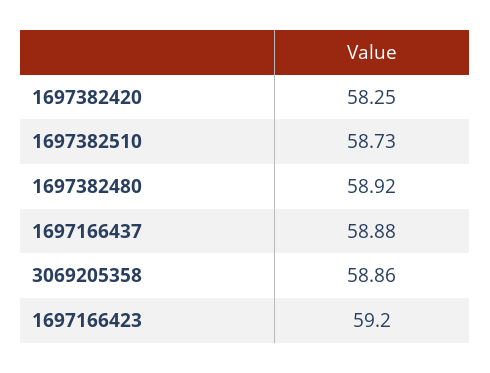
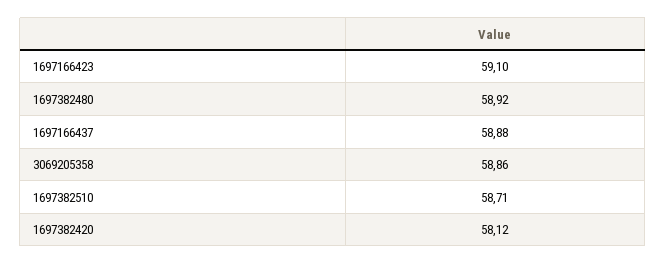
1697382420: 58.25 -> 58.12
1697382510: 58.73 -> 58.71
1697166423: 59.2 -> 59.1

